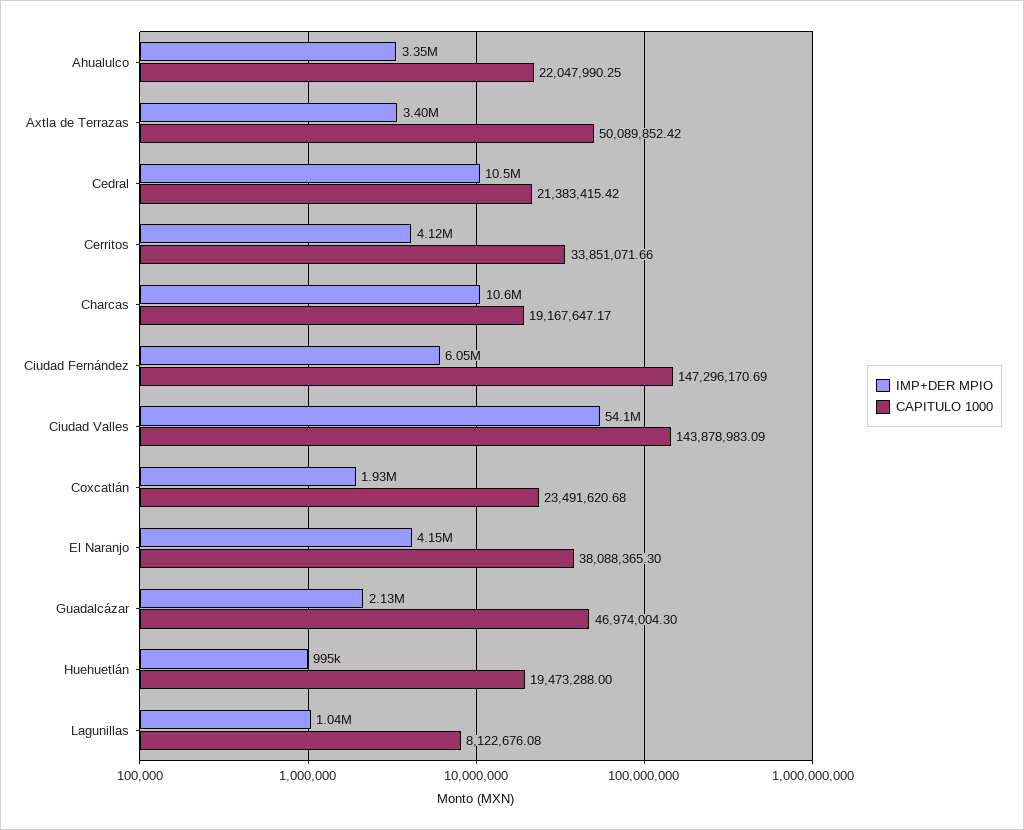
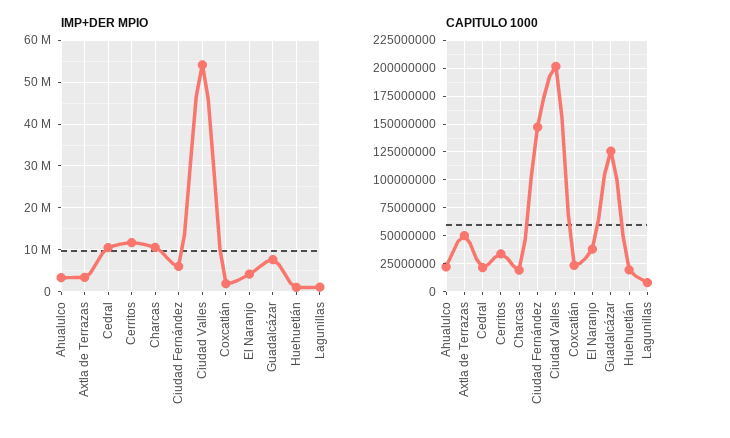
IMP+DER MPIO, Cerritos: 4120000 -> 12000000
CAPITULO 1000, Ciudad Valles: 143878983.09 -> 200000000
IMP+DER MPIO, Guadalcázar: 2130000 -> 8000000
CAPITULO 1000, Guadalcázar: 46974004.3 -> 125000000

